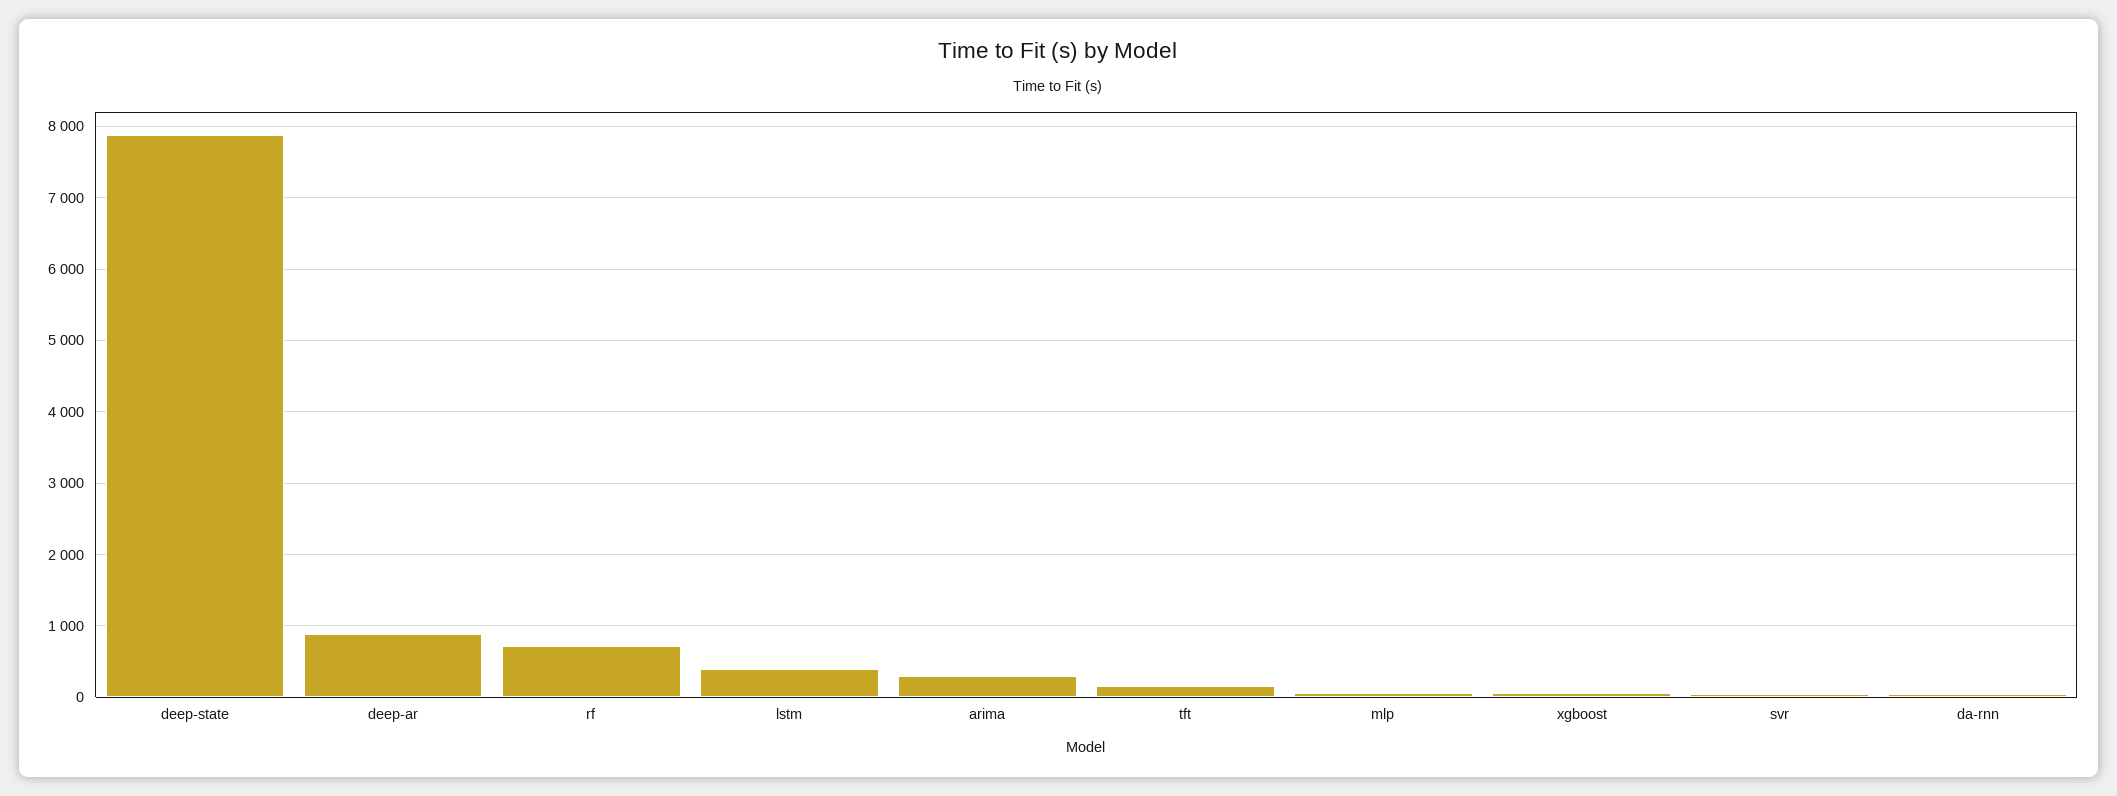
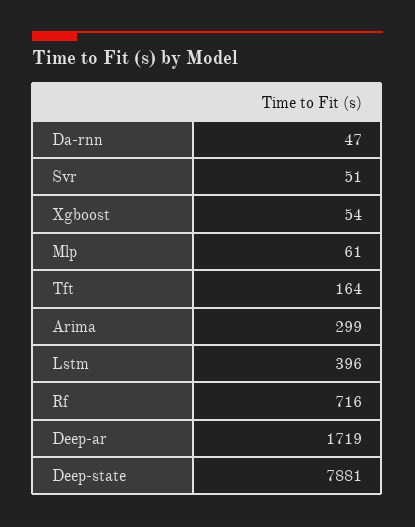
deep-ar: 900 -> 1719

